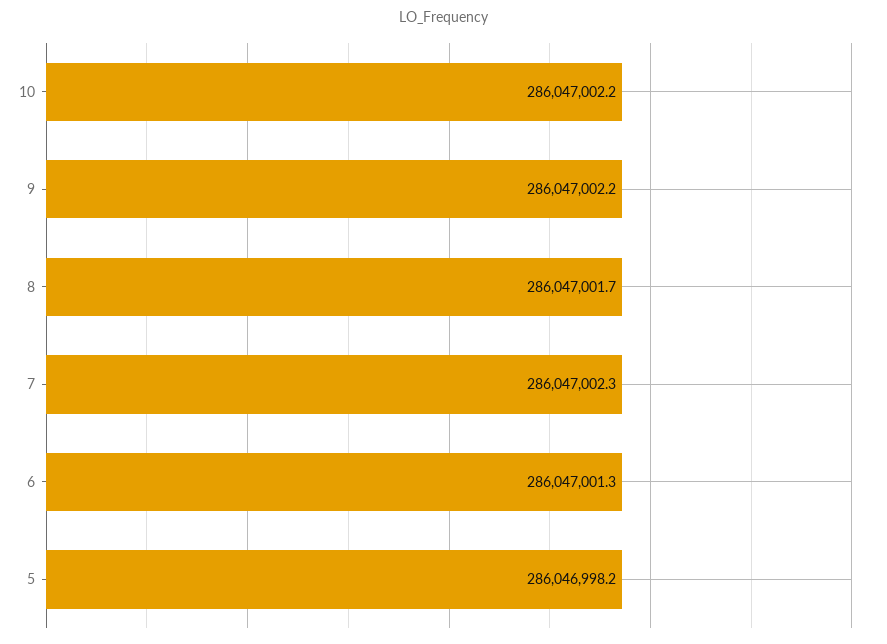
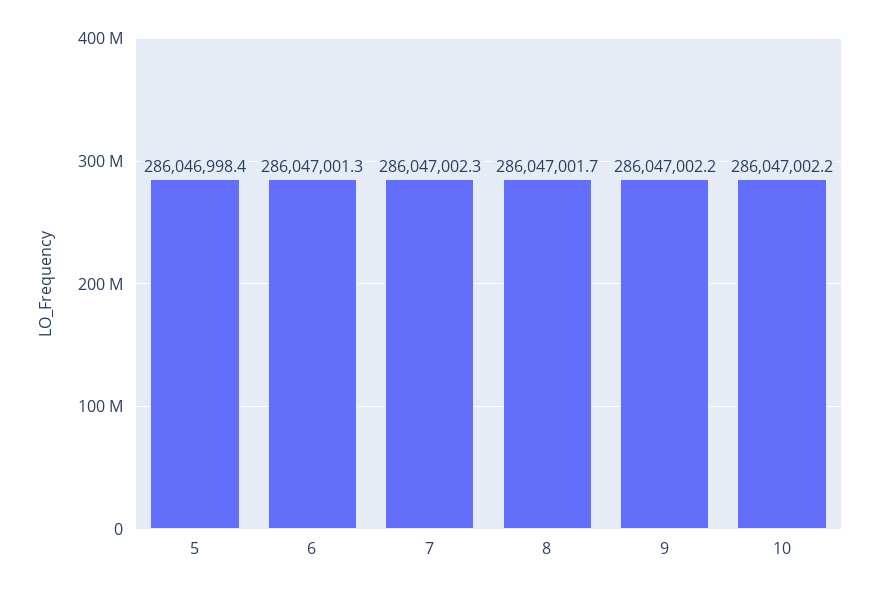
5: 286046998.2 -> 286046998.4

